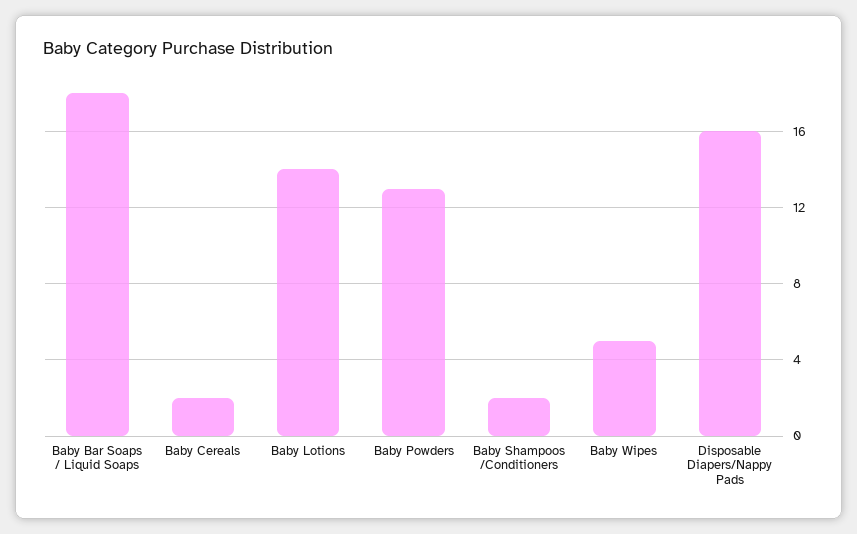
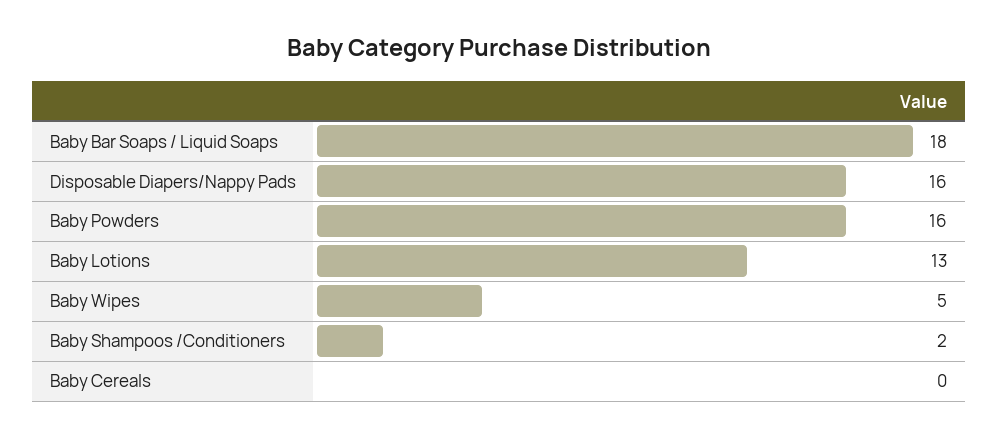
Baby Cereals: 2 -> 0
Baby Lotions: 14 -> 13
Baby Powders: 13 -> 16

